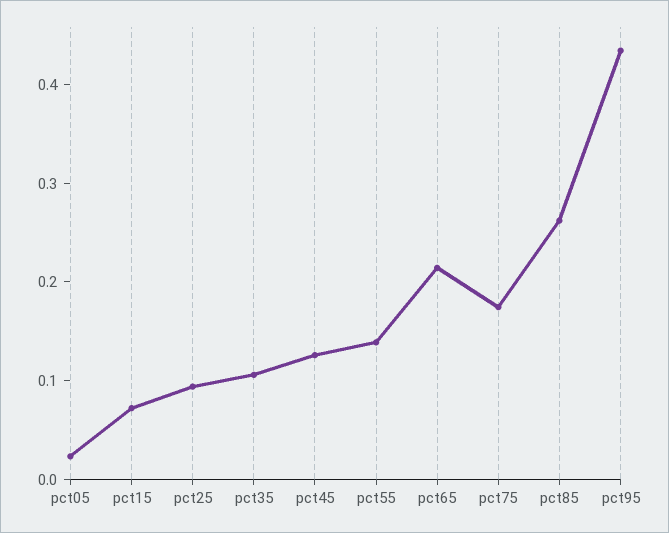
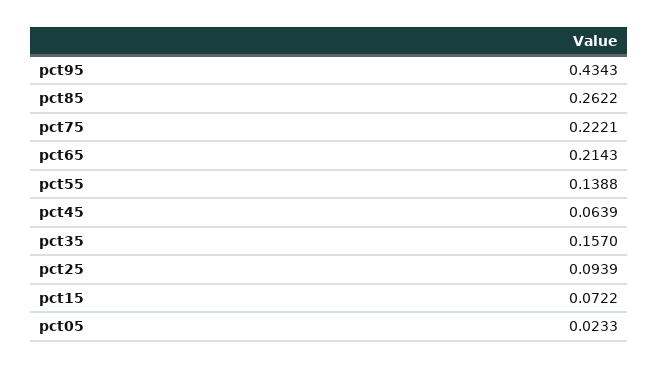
pct35: 0.1 -> 0.157
pct45: 0.12 -> 0.0639
pct75: 0.18 -> 0.2221

